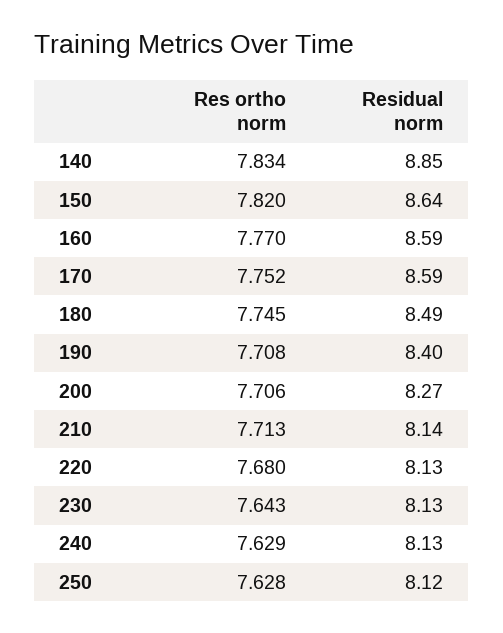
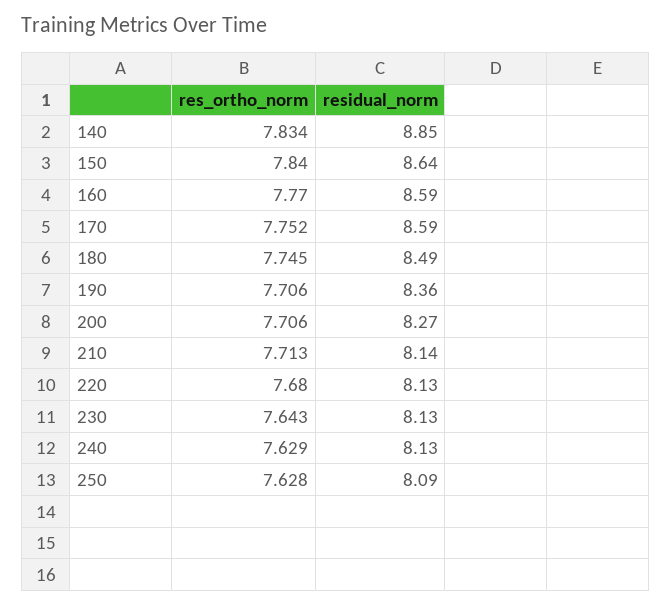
Res ortho norm, 150: 7.82 -> 7.84
Res ortho norm, 190: 7.708 -> 7.706
Residual norm, 190: 8.4 -> 8.36
Residual norm, 250: 8.12 -> 8.09

